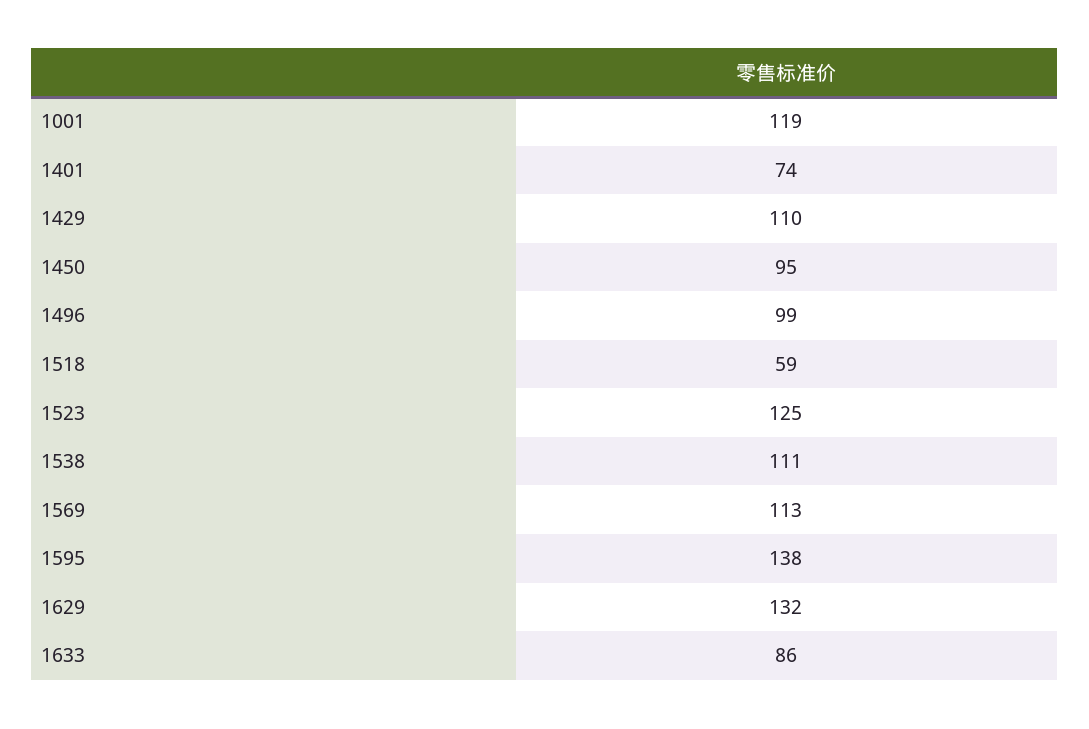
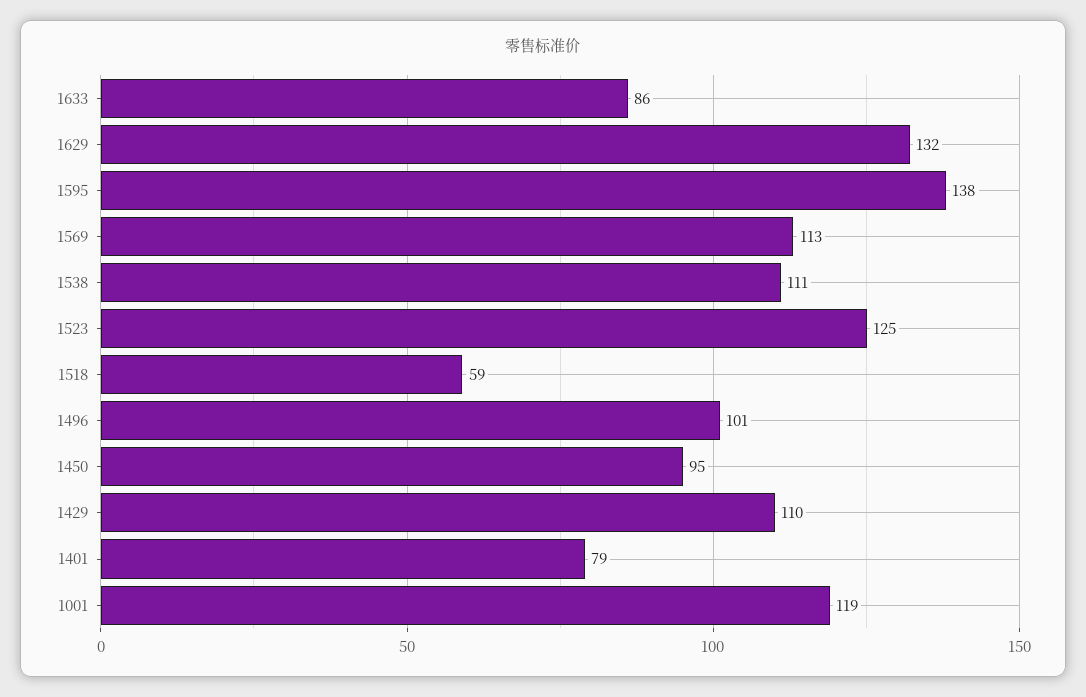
1401: 74 -> 79
1496: 99 -> 101

